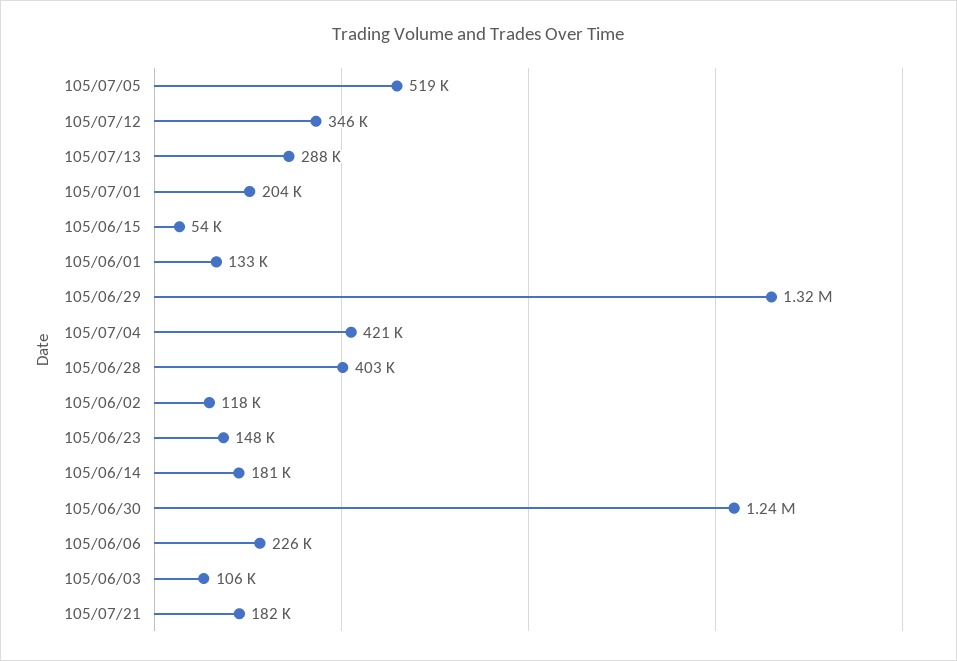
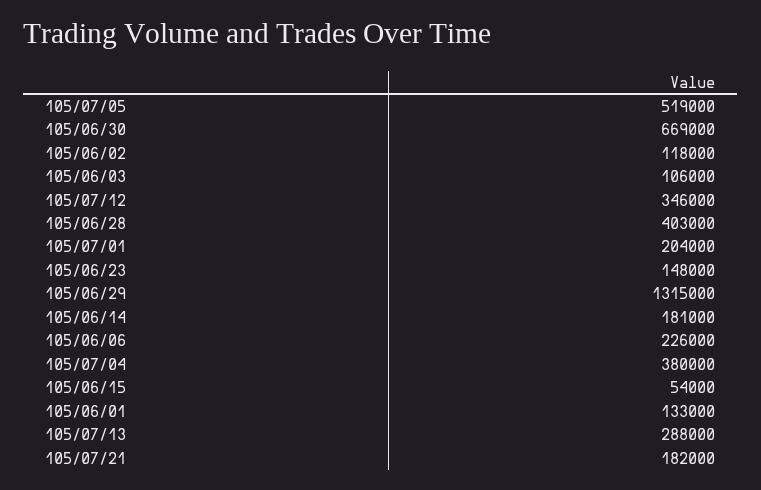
105/07/04: 421000 -> 380000
105/06/30: 1240000 -> 669000

